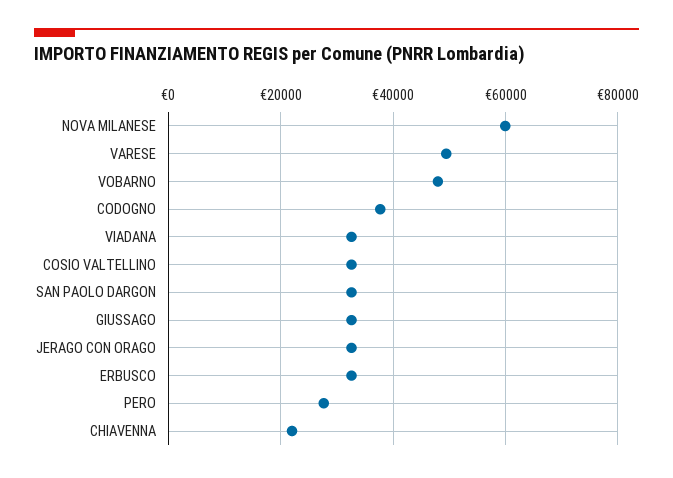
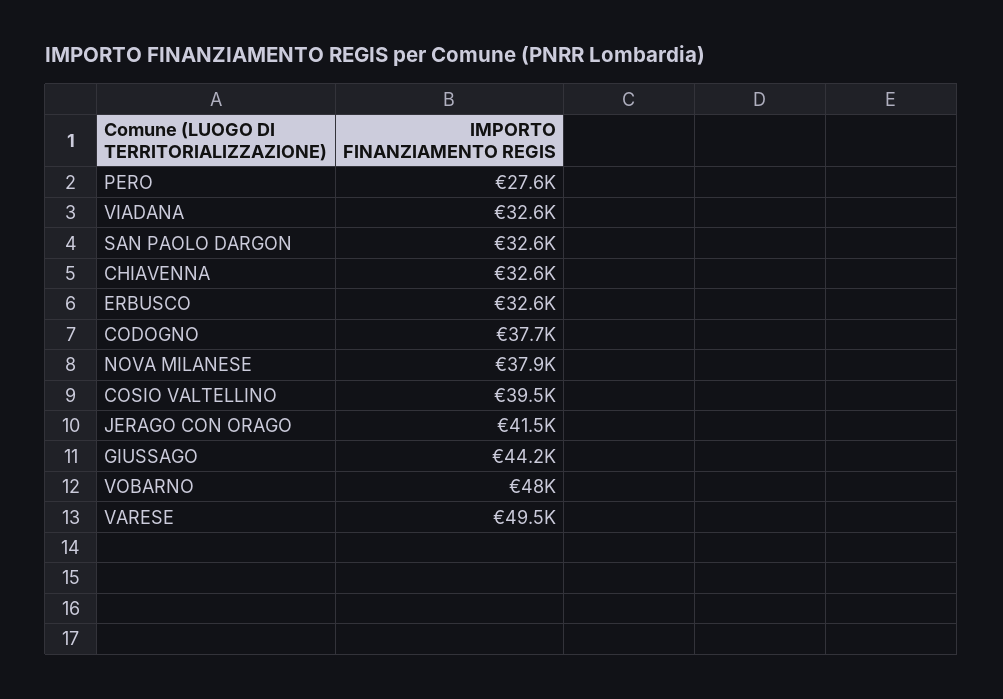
NOVA MILANESE: 60000 -> 37900
COSIO VALTELLINO: 32000 -> 39500
GIUSSAGO: 32000 -> 44200
JERAGO CON ORAGO: 32000 -> 41500
CHIAVENNA: 22000 -> 32600

